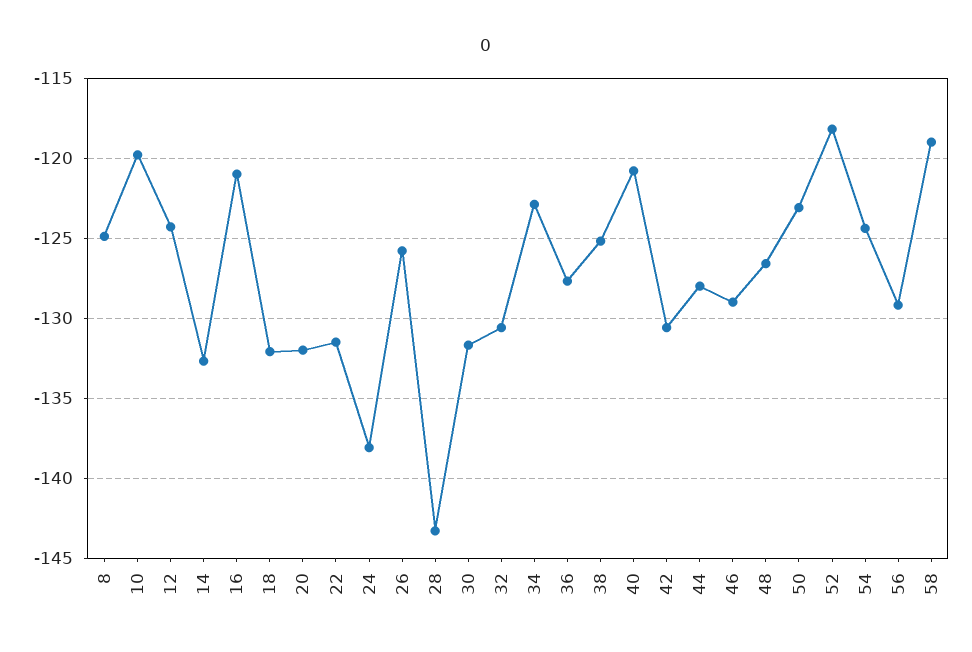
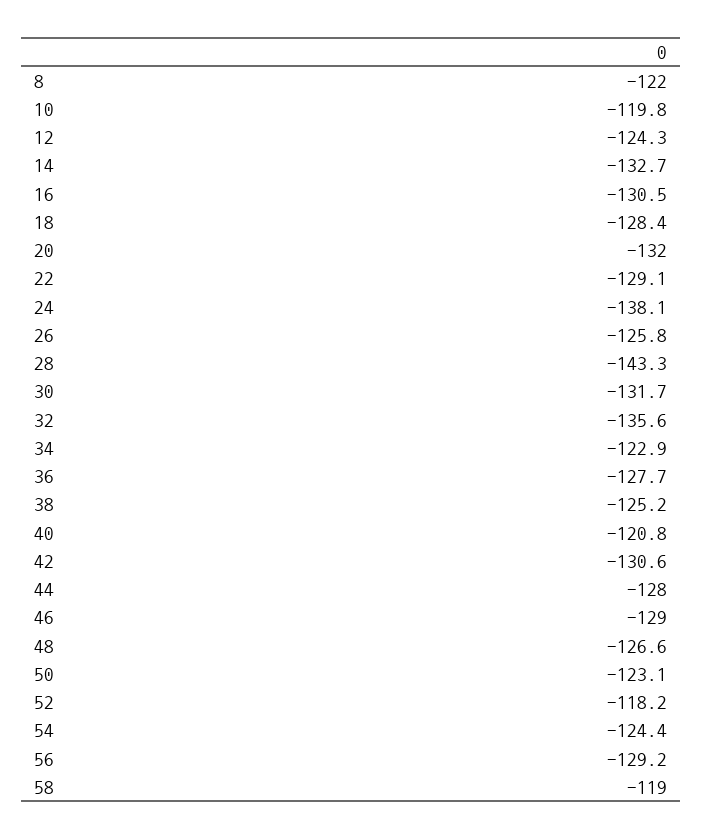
8: -125 -> -122
16: -121 -> -130.5
18: -132 -> -128.4
22: -131.5 -> -129.1
32: -130.5 -> -135.6

